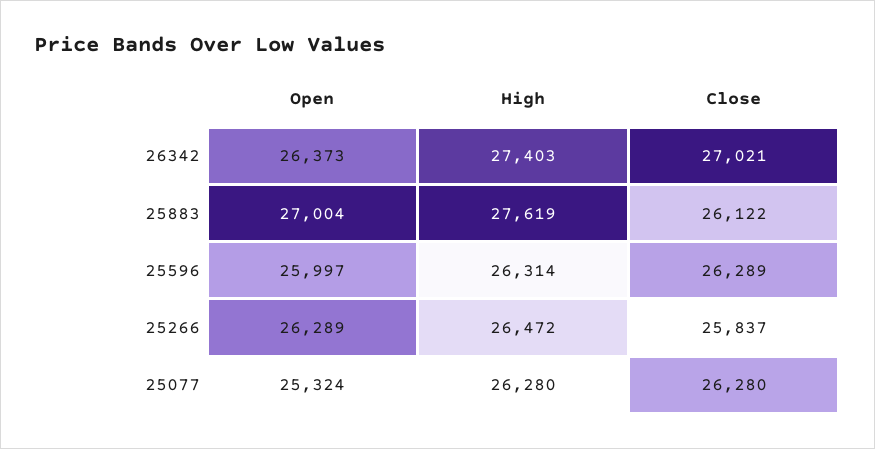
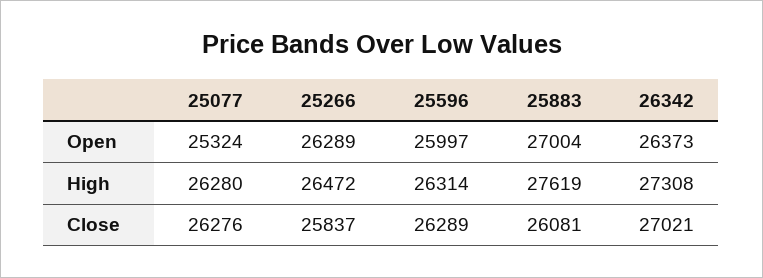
High, 26342: 27403 -> 27308
Close, 25883: 26122 -> 26081
Close, 25077: 26280 -> 26276

